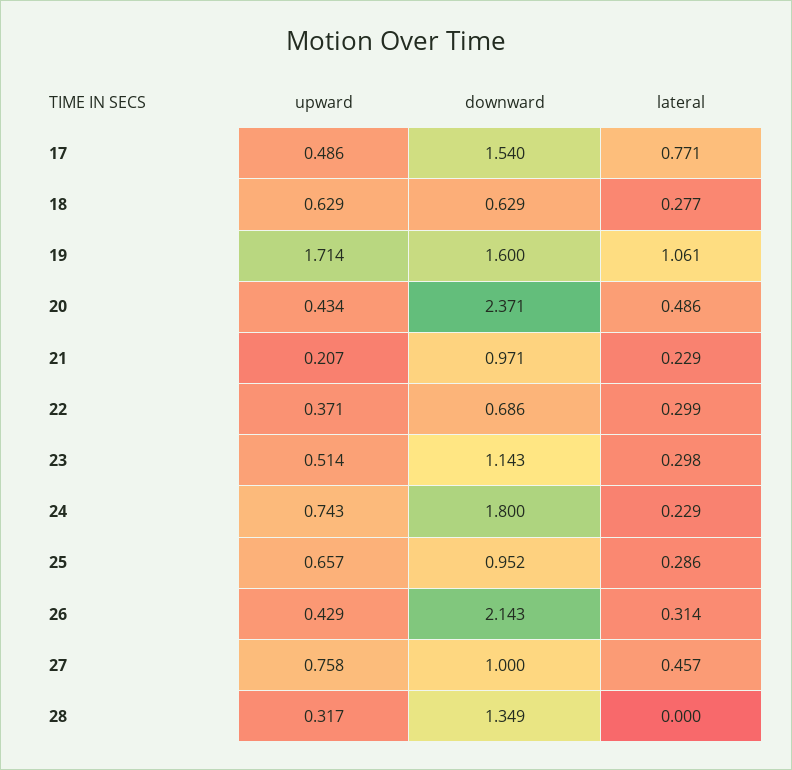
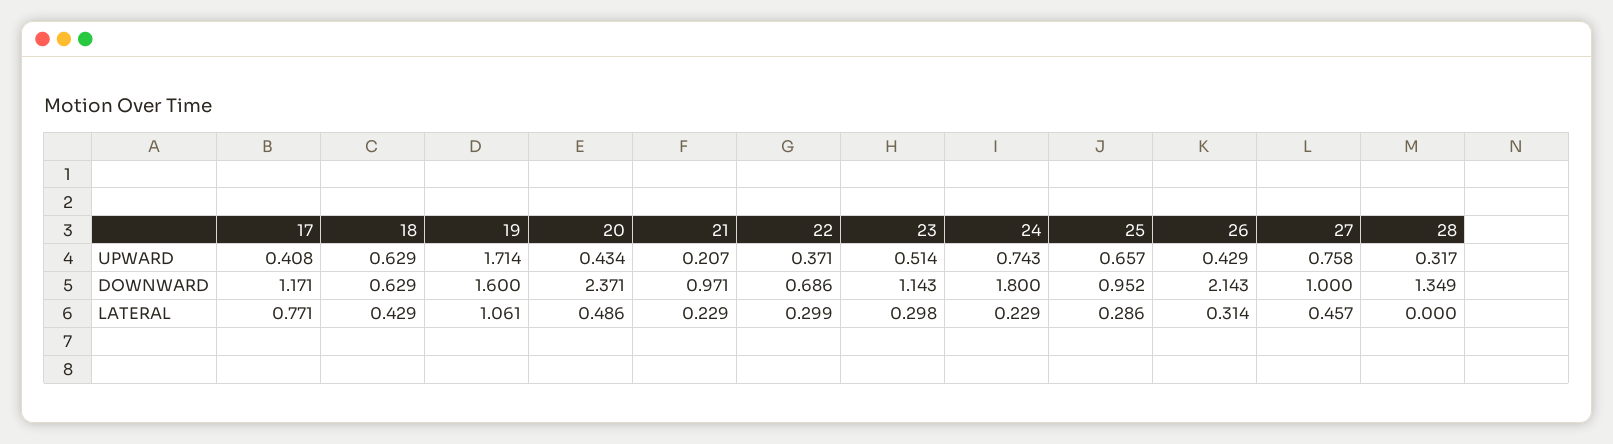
upward, 17: 0.486 -> 0.408
downward, 17: 1.54 -> 1.171
lateral, 18: 0.277 -> 0.429

